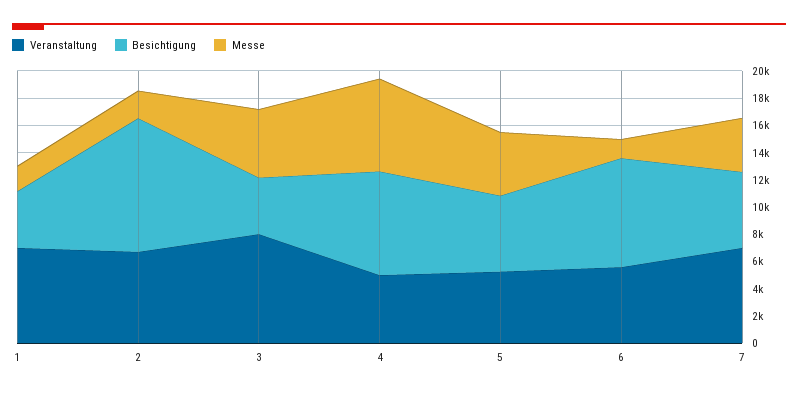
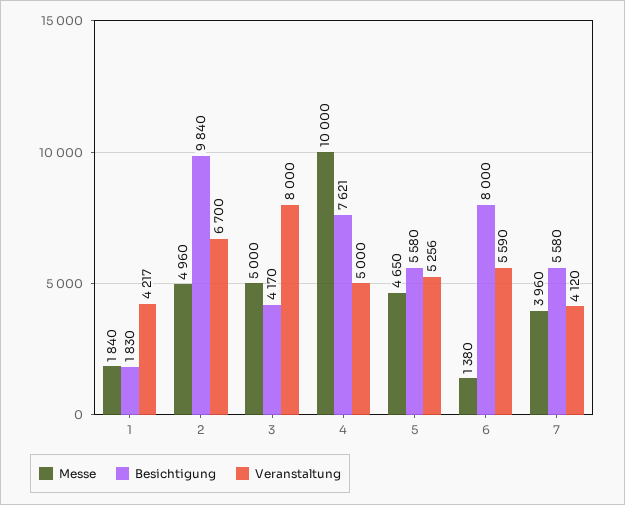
Veranstaltung, 1: 7000 -> 4217
Besichtigung, 1: 4000 -> 1830
Messe, 2: 2000 -> 4960
Messe, 4: 7000 -> 10000
Veranstaltung, 7: 7000 -> 4120

